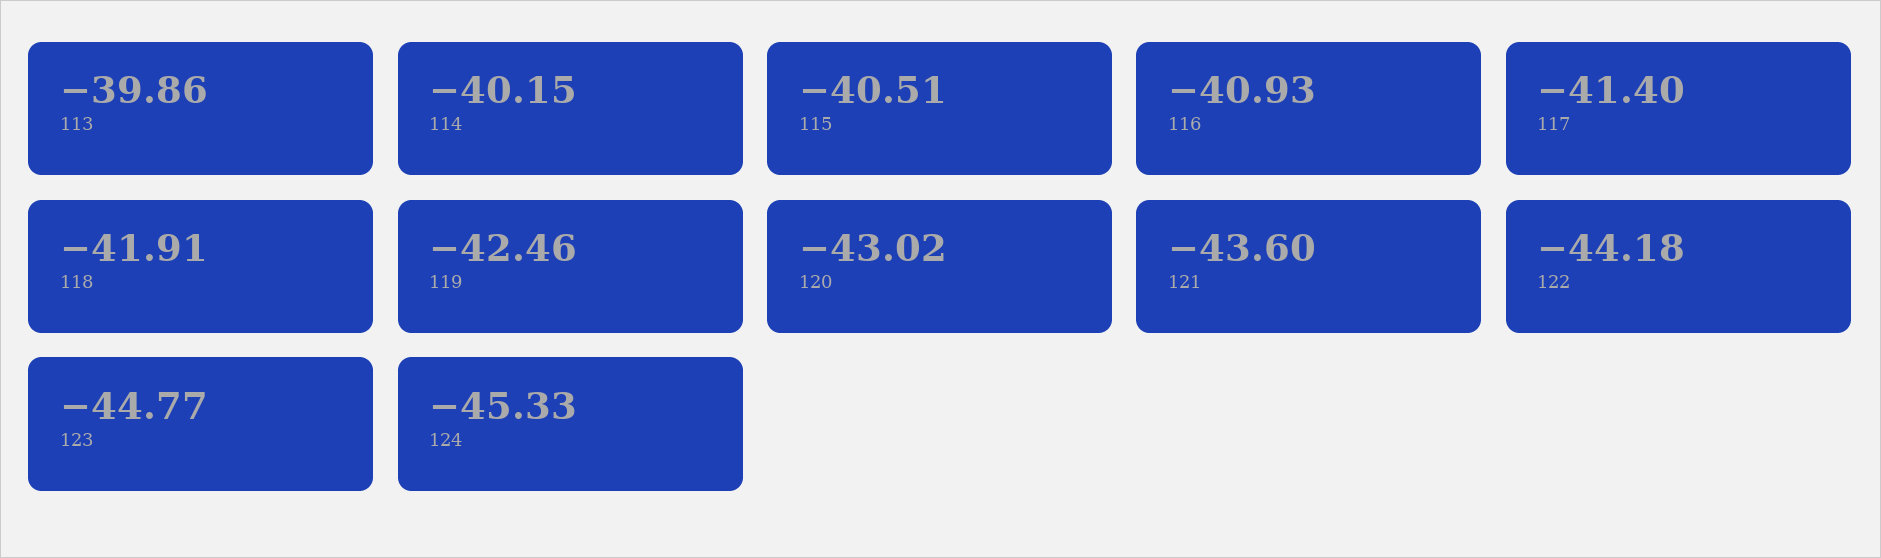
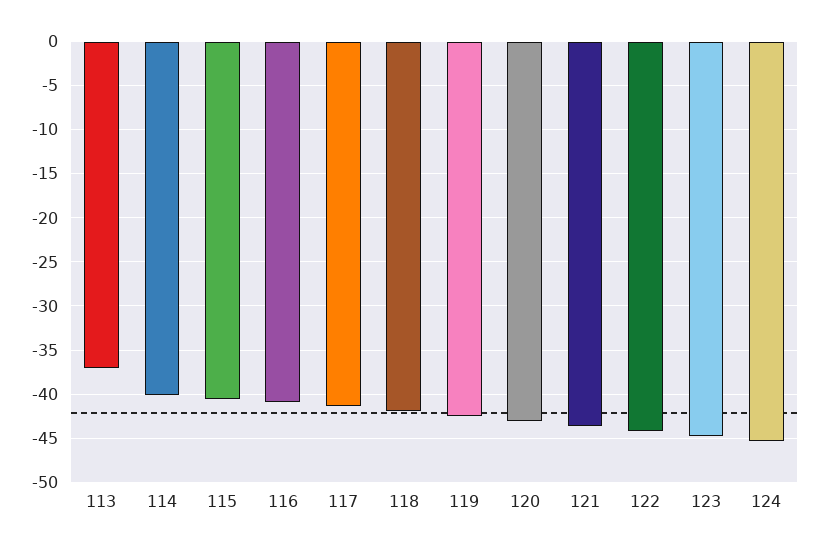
113: -39.86 -> -37

